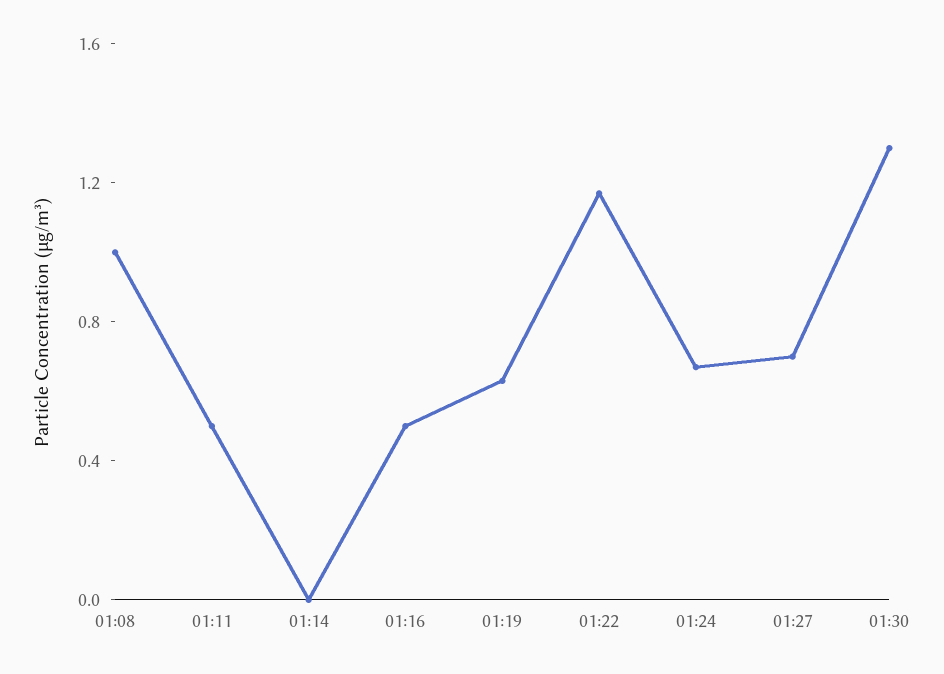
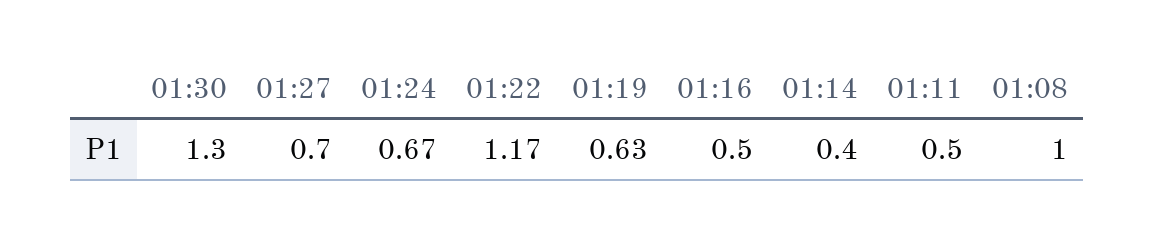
01:14: 0 -> 0.4

